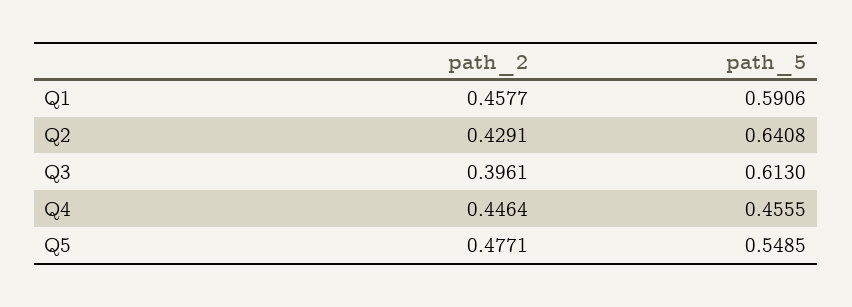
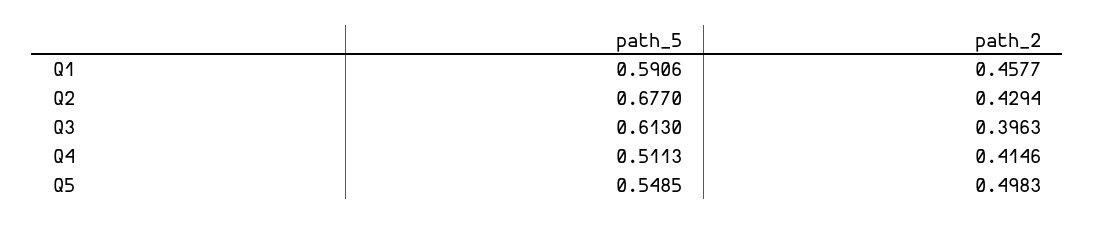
path_2, Q2: 0.4291 -> 0.4294
path_5, Q2: 0.6408 -> 0.677
path_2, Q3: 0.3961 -> 0.3963
path_2, Q4: 0.4464 -> 0.4146
path_5, Q4: 0.4555 -> 0.5113
path_2, Q5: 0.4771 -> 0.4983

